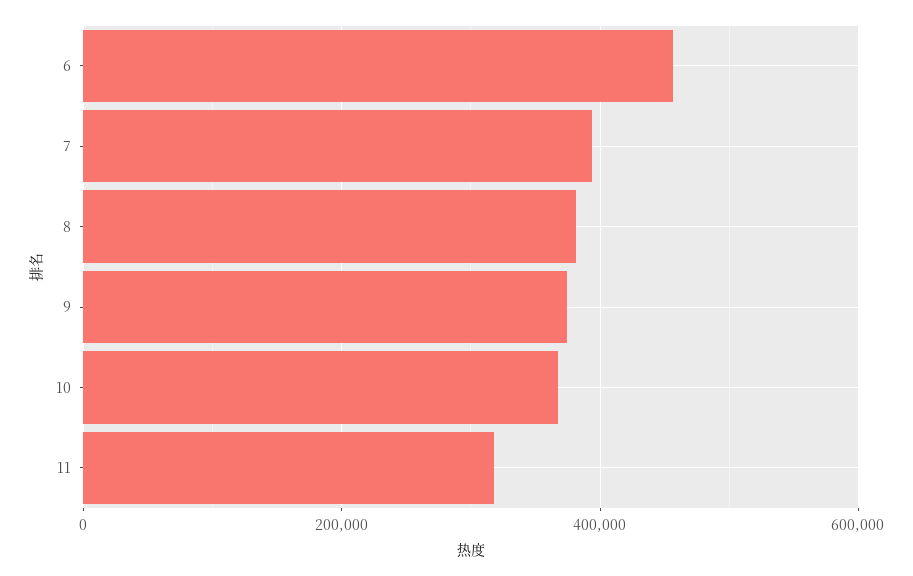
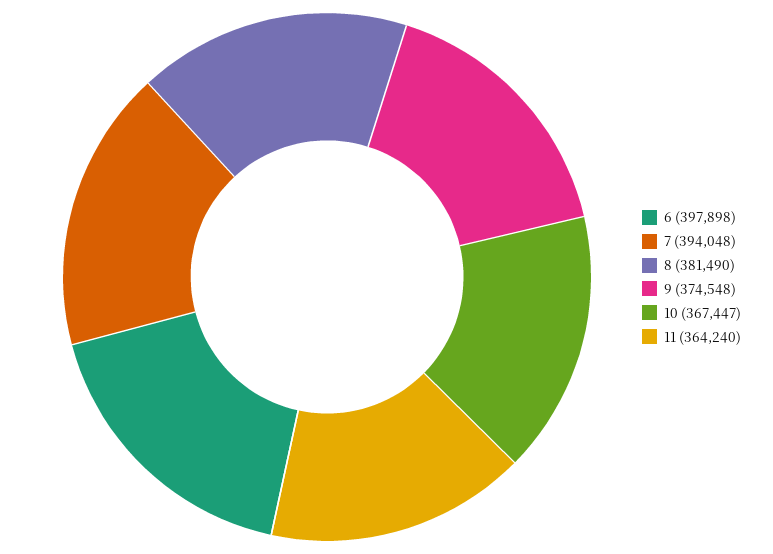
6: 460000 -> 397898
11: 320000 -> 364240

